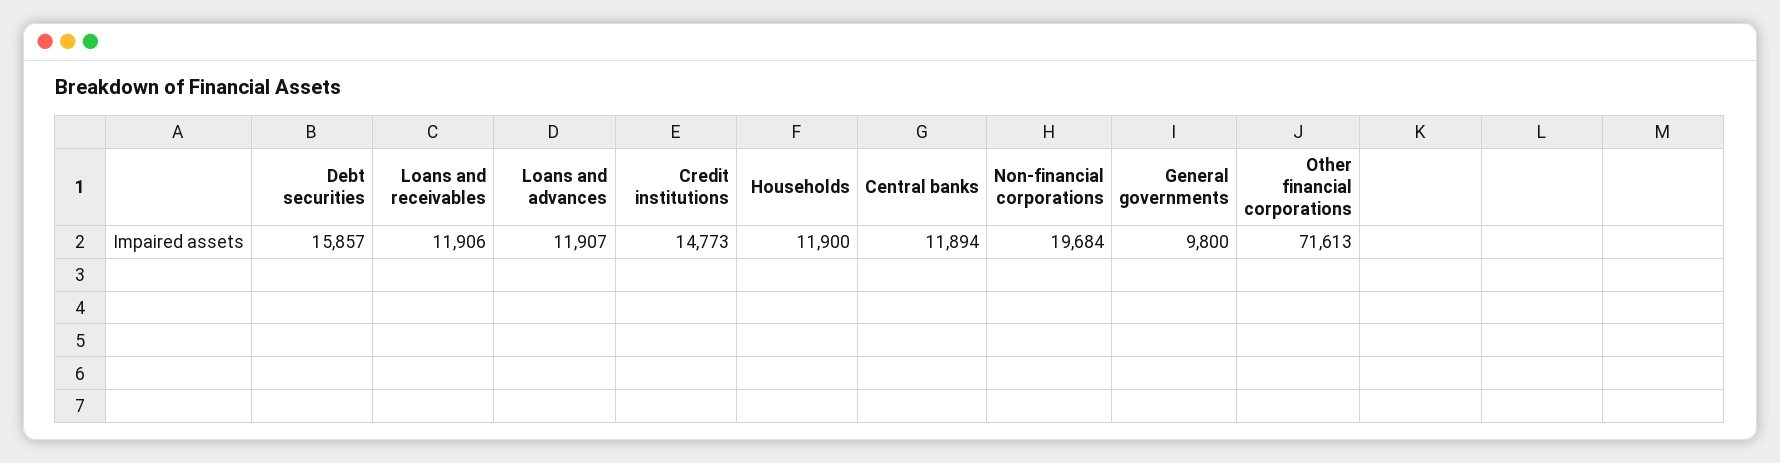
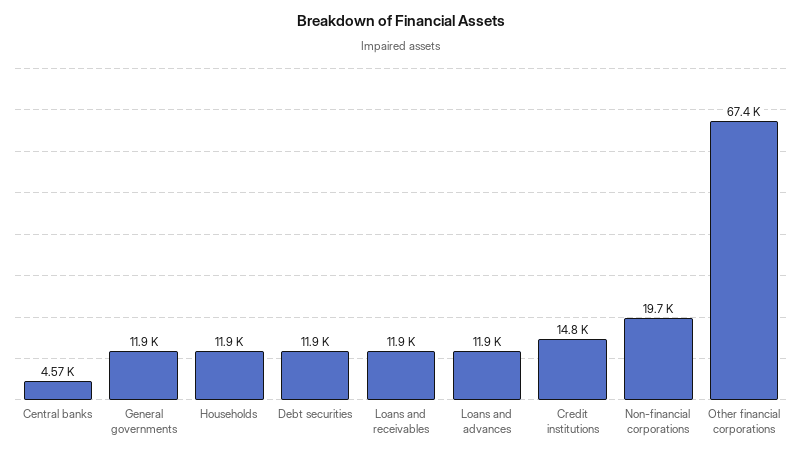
Debt securities: 15857 -> 11900
Central banks: 11894 -> 4570
General governments: 9800 -> 11900
Other financial corporations: 71613 -> 67400

